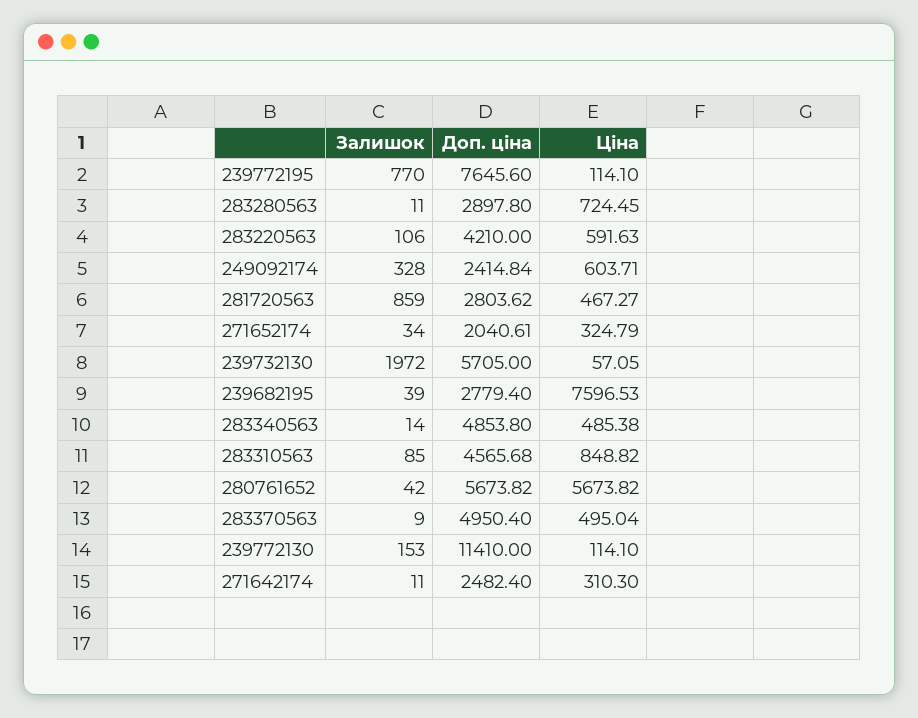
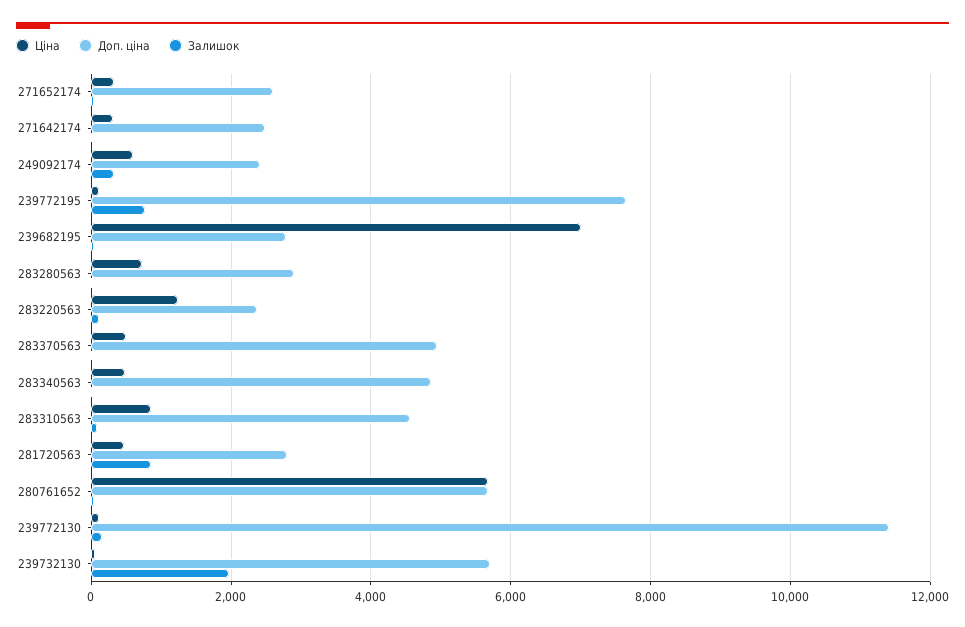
Доп. ціна, 283220563: 4210 -> 2400
Ціна, 283220563: 591.63 -> 1200
Доп. ціна, 271652174: 2040.61 -> 2600
Ціна, 239682195: 7596.53 -> 7000

